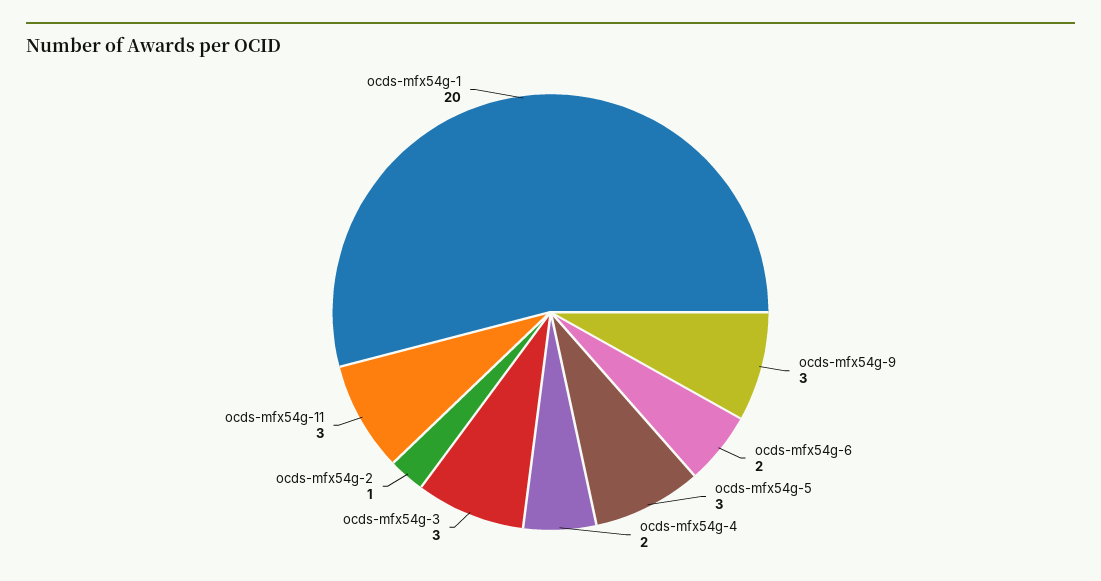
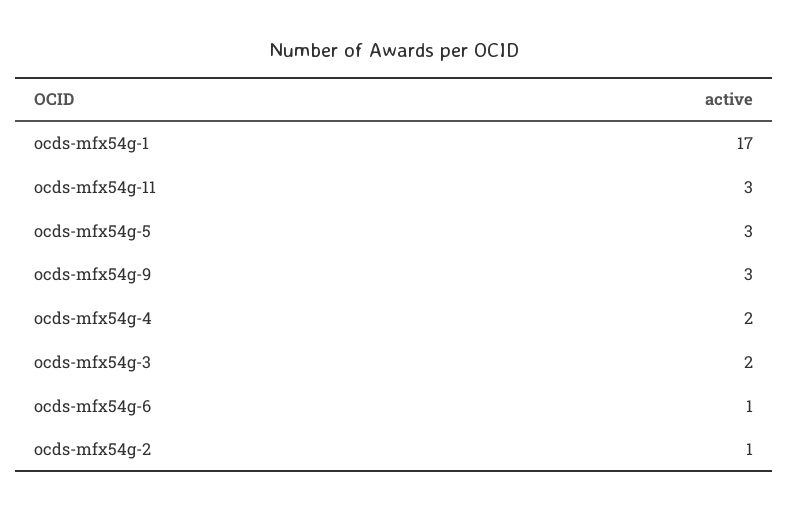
ocds-mfx54g-6: 2 -> 1
ocds-mfx54g-3: 3 -> 2
ocds-mfx54g-1: 20 -> 17

